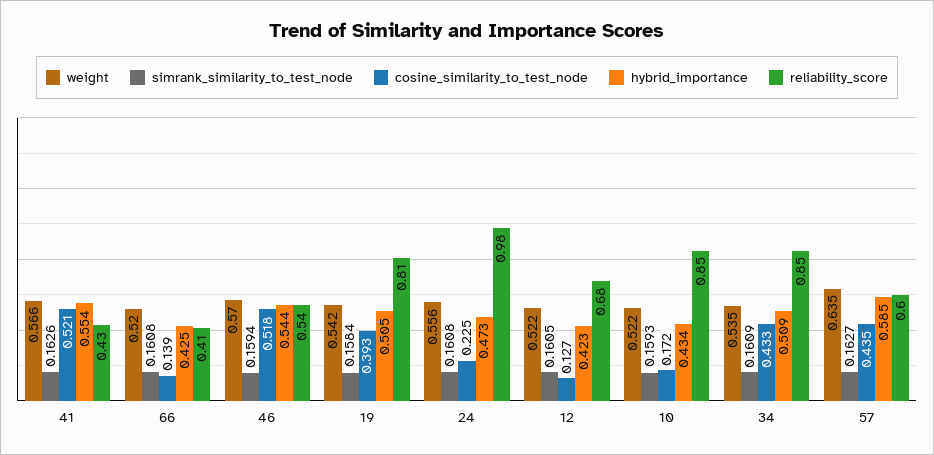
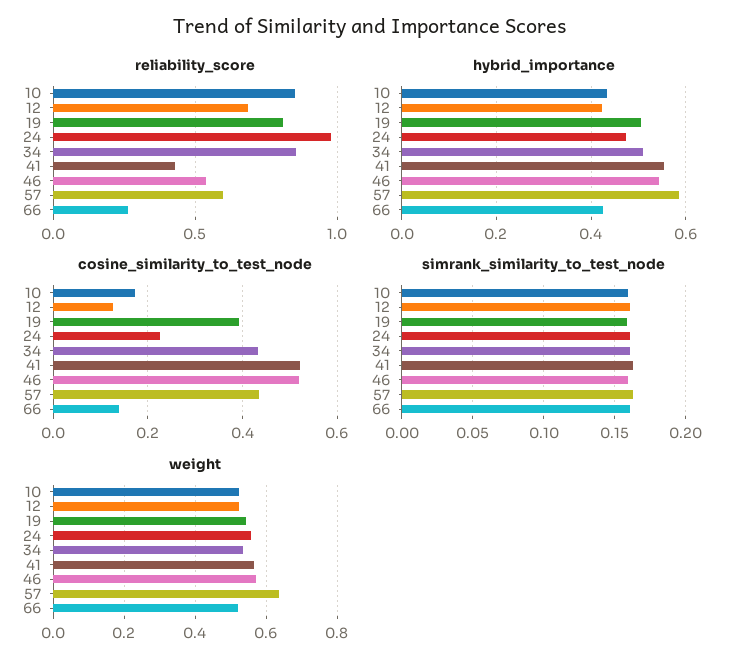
reliability_score, 66: 0.41 -> 0.25

